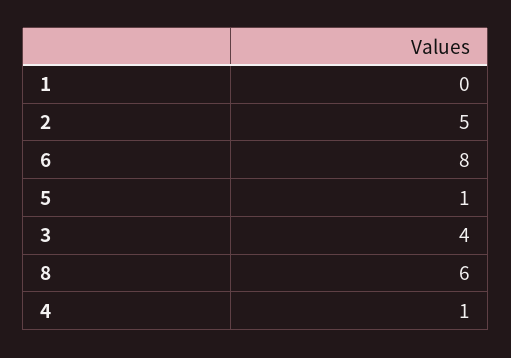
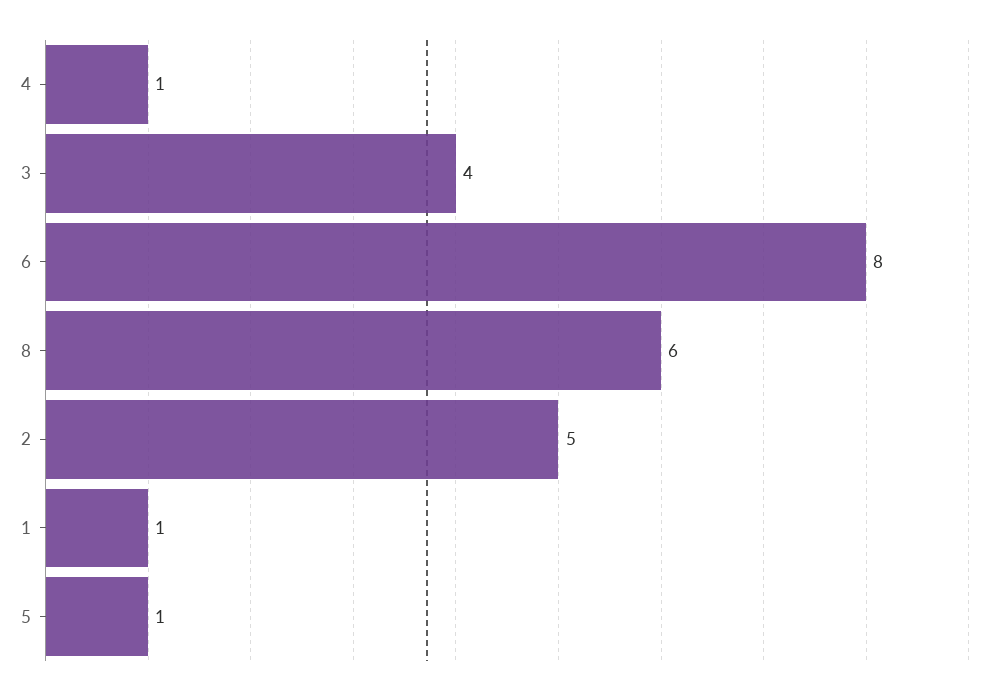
1: 0 -> 1

